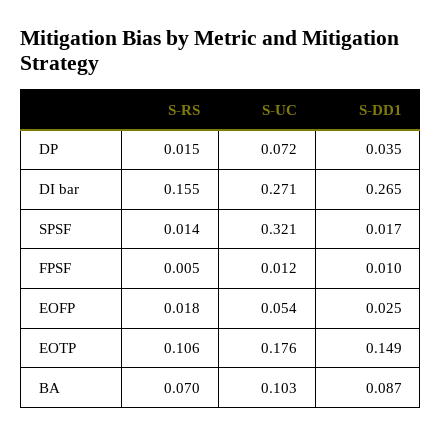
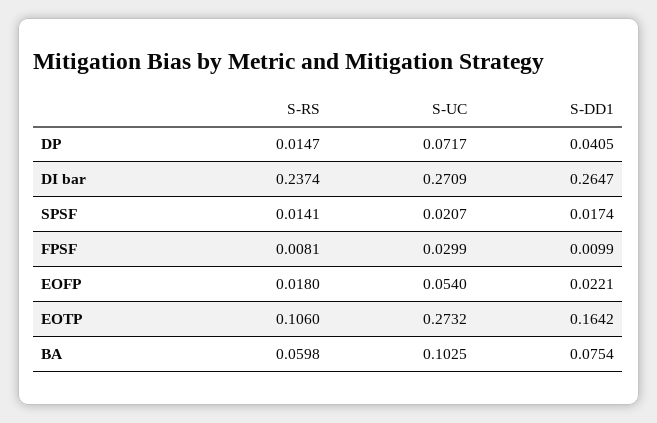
S-DD1, DP: 0.035 -> 0.0405
S-RS, DI bar: 0.155 -> 0.2374
S-UC, SPSF: 0.321 -> 0.0207
S-RS, FPSF: 0.005 -> 0.0081
S-UC, FPSF: 0.012 -> 0.0299
S-DD1, EOFP: 0.025 -> 0.0221
S-UC, EOTP: 0.176 -> 0.2732
S-DD1, EOTP: 0.149 -> 0.1642
S-RS, BA: 0.07 -> 0.0598
S-DD1, BA: 0.087 -> 0.0754

